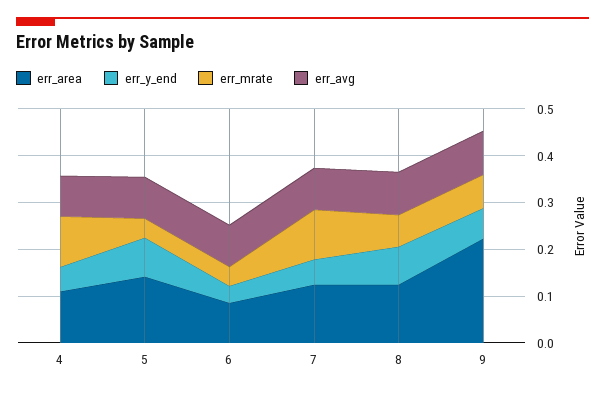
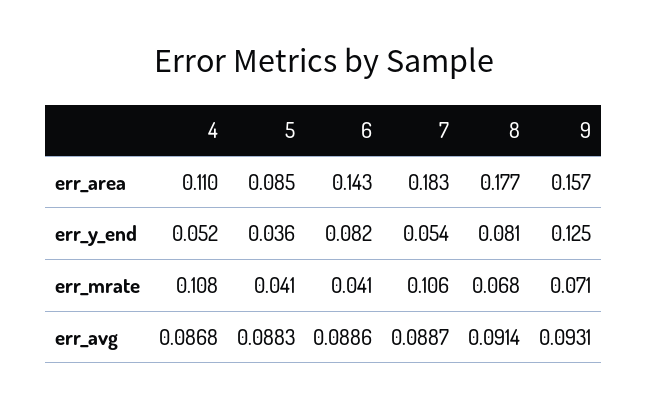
err_area, 5: 0.14 -> 0.085
err_y_end, 5: 0.08 -> 0.036
err_area, 6: 0.08 -> 0.143
err_y_end, 6: 0.04 -> 0.082
err_area, 7: 0.12 -> 0.183
err_area, 8: 0.12 -> 0.177
err_area, 9: 0.22 -> 0.157
err_y_end, 9: 0.06 -> 0.125

